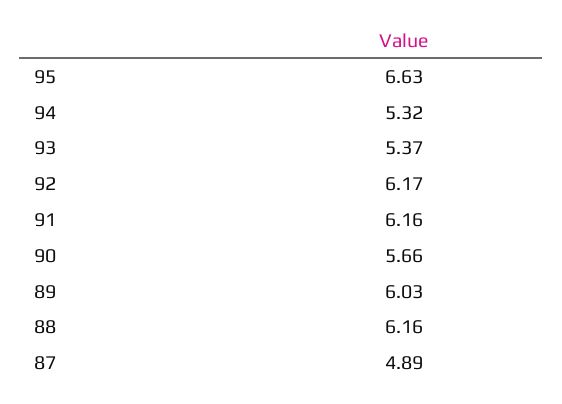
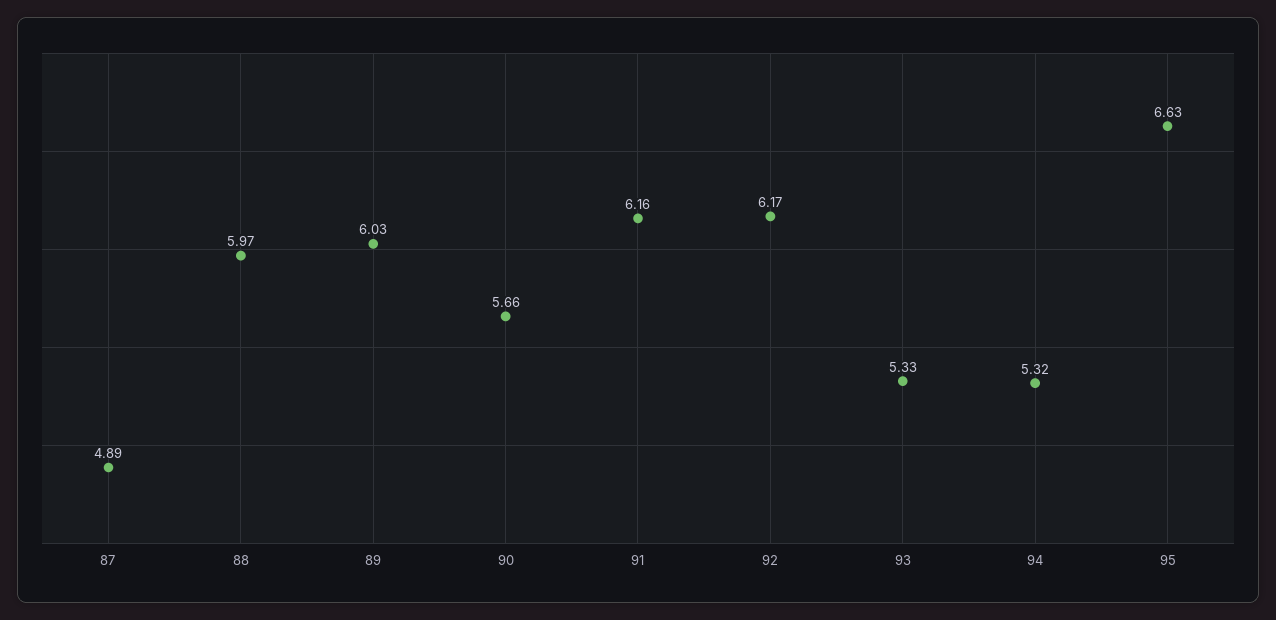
93: 5.37 -> 5.33
88: 6.16 -> 5.97

